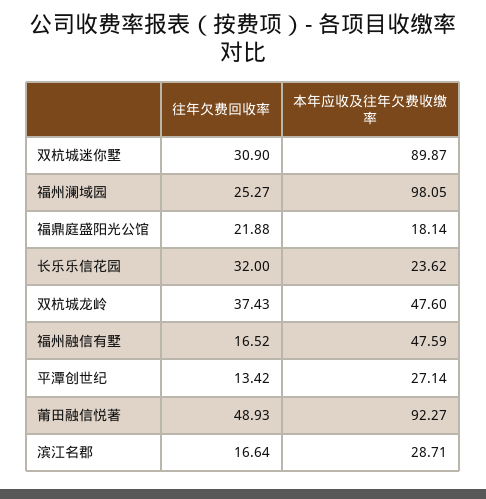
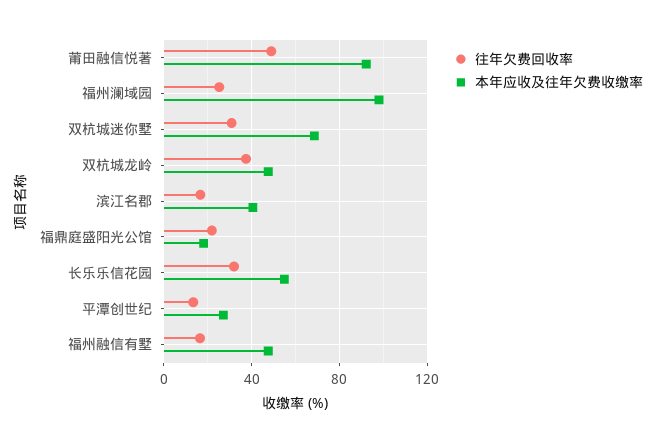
本年应收及往年欠费收缴率, 双杭城迷你墅: 89.87 -> 70
本年应收及往年欠费收缴率, 长乐乐信花园: 23.62 -> 55
本年应收及往年欠费收缴率, 滨江名郡: 28.71 -> 40

